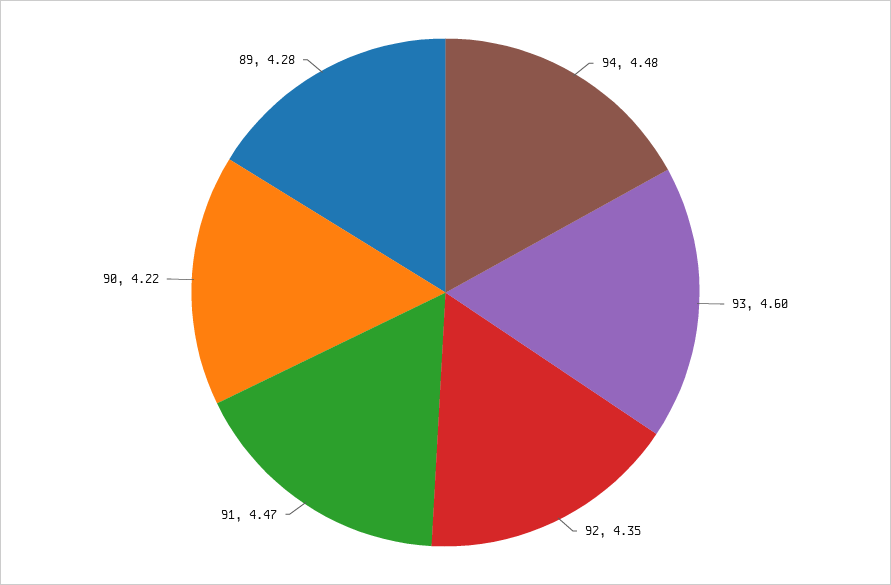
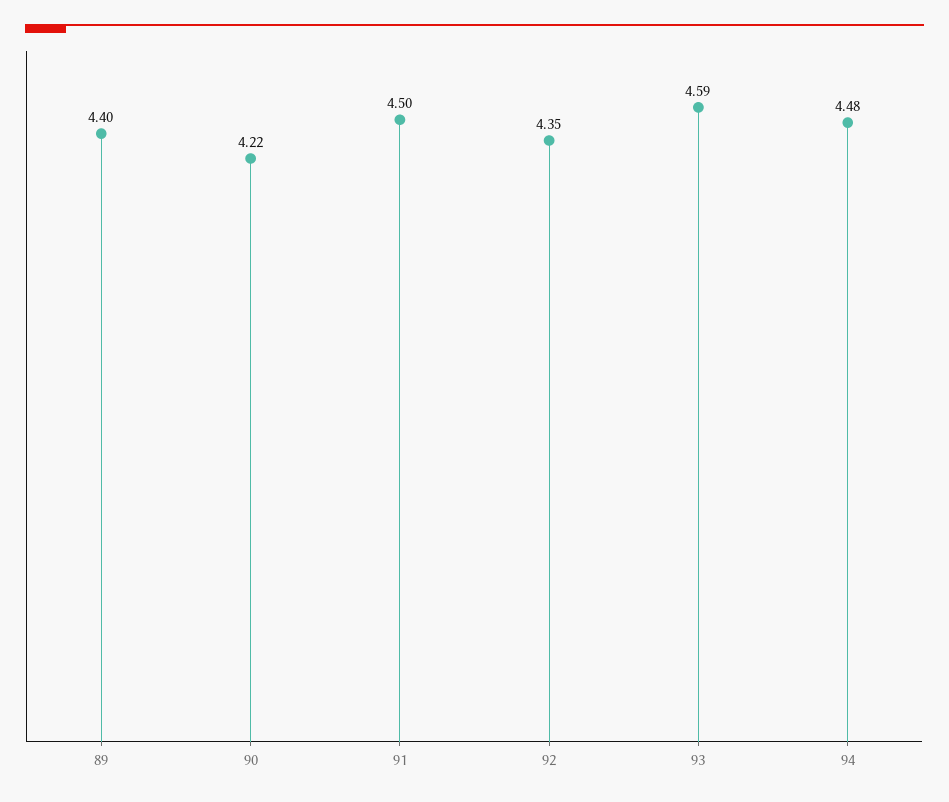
93: 4.6 -> 4.59
91: 4.47 -> 4.5
89: 4.28 -> 4.4

